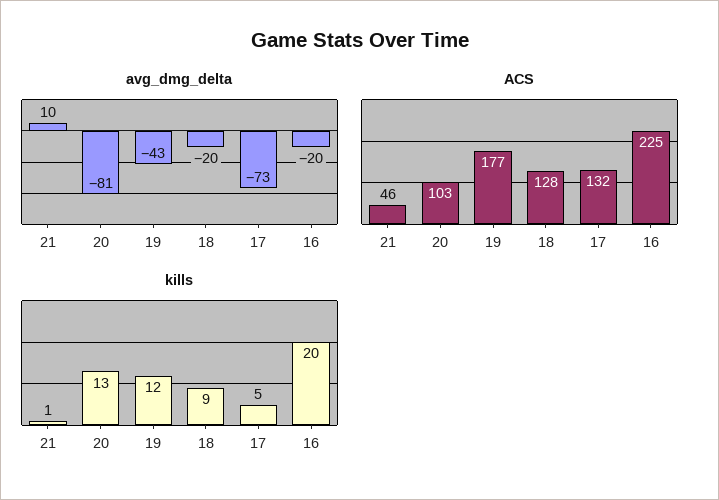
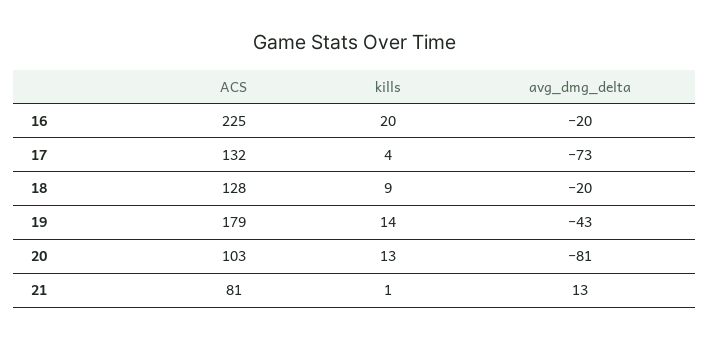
avg_dmg_delta, 21: 10 -> 13
ACS, 21: 46 -> 81
ACS, 19: 177 -> 179
kills, 19: 12 -> 14
kills, 17: 5 -> 4

